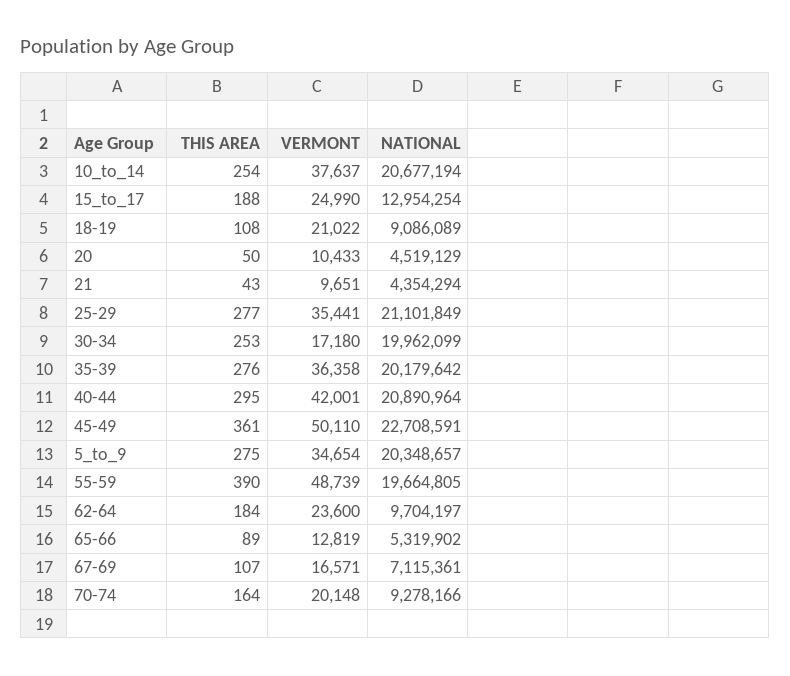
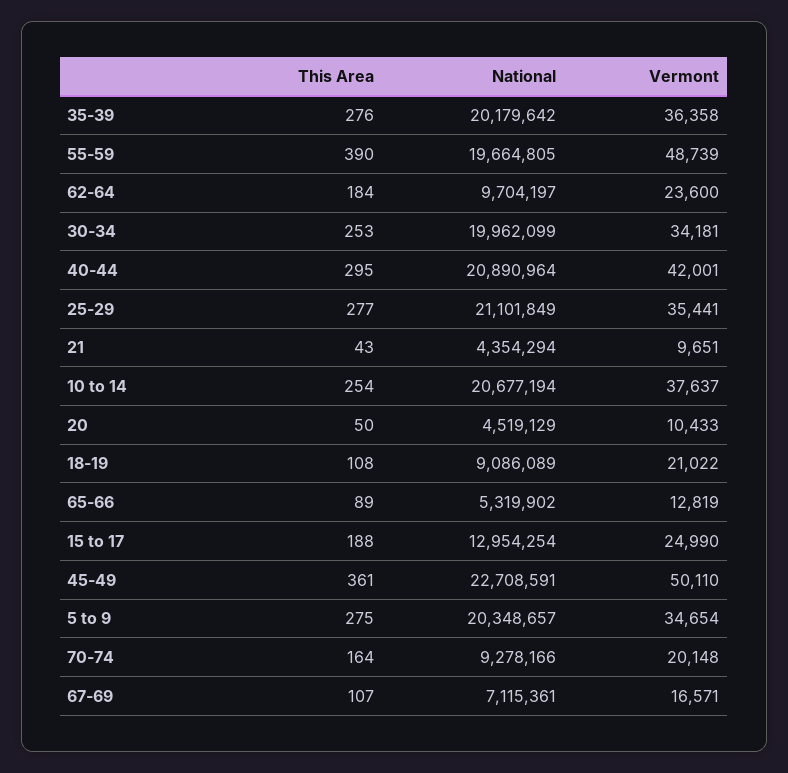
VERMONT, 30-34: 17180 -> 34181

